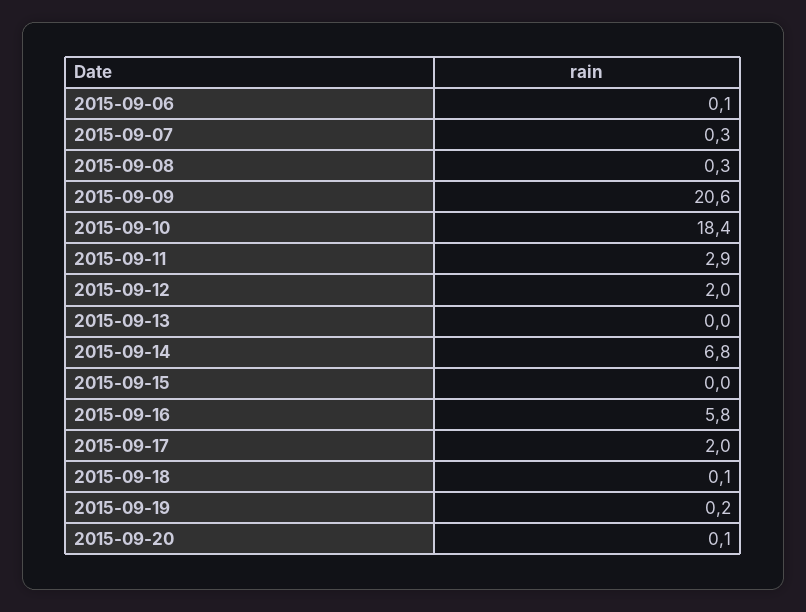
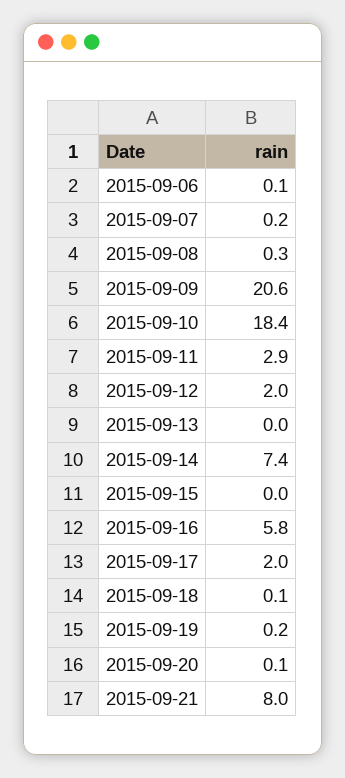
2015-09-07: 0.3 -> 0.2
2015-09-14: 6.8 -> 7.4
2015-09-21: none -> 8

